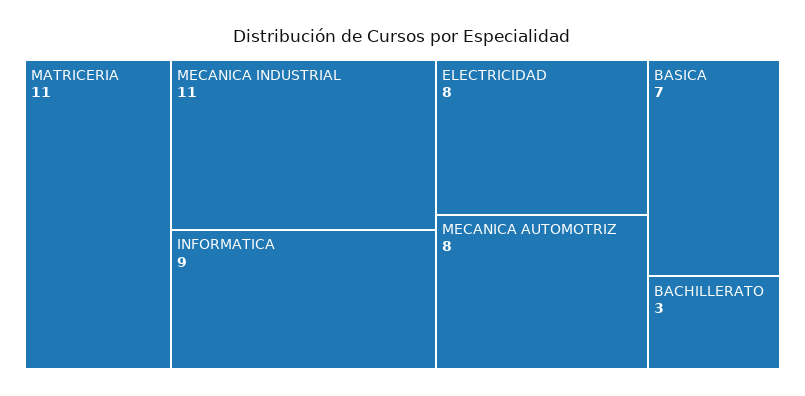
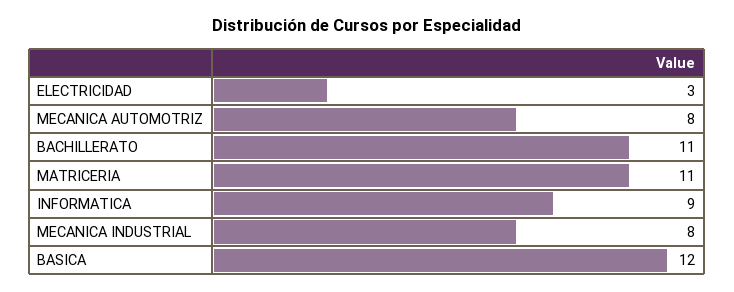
MECANICA INDUSTRIAL: 11 -> 8
ELECTRICIDAD: 8 -> 3
BASICA: 7 -> 12
BACHILLERATO: 3 -> 11

